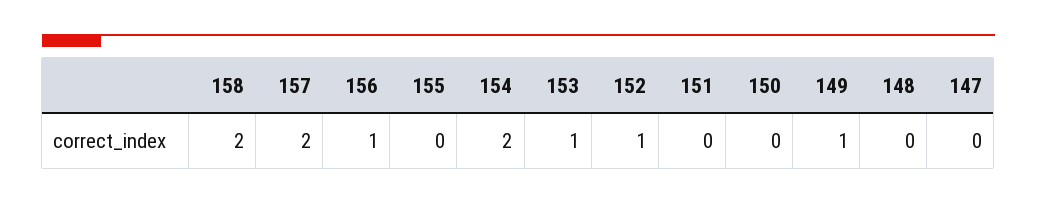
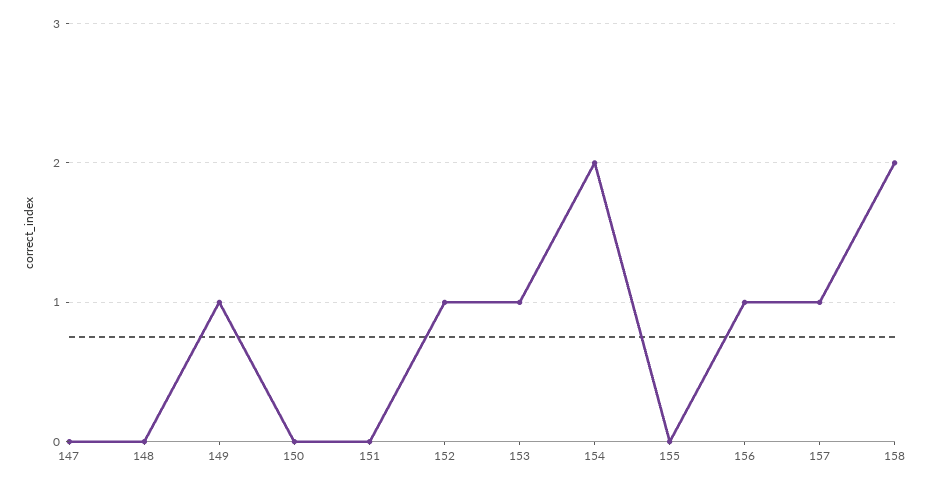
157: 2 -> 1

